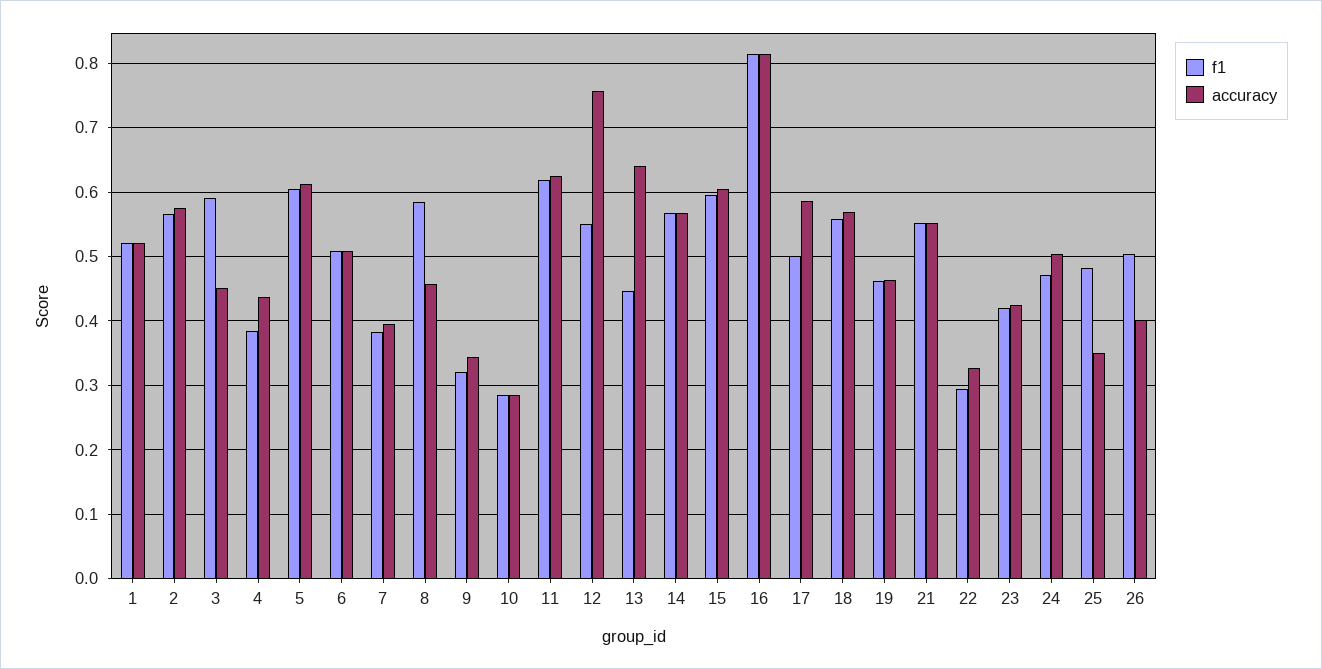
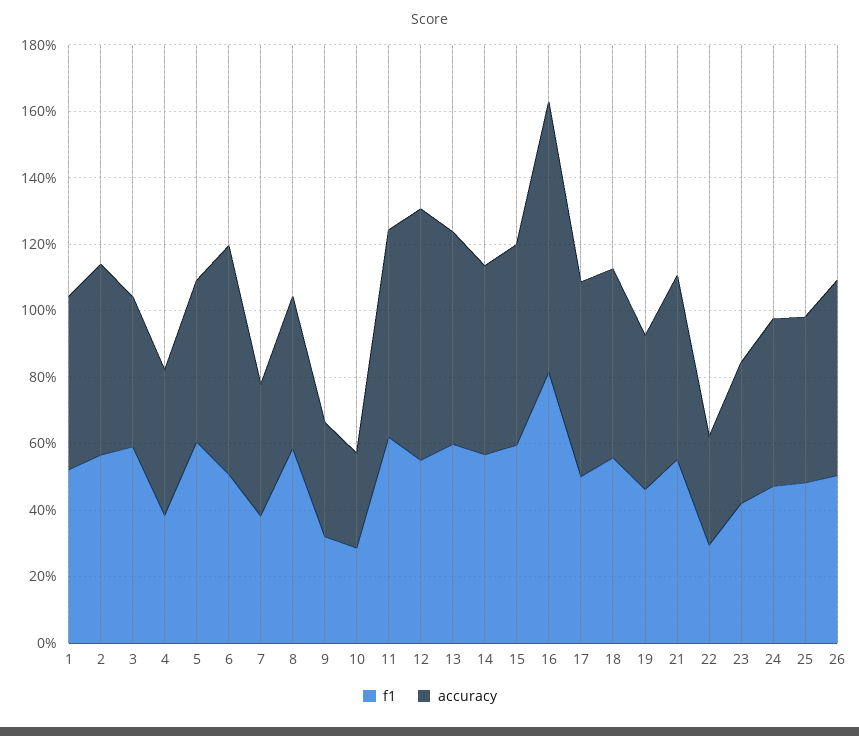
accuracy, 5: 0.61 -> 0.5
accuracy, 6: 0.51 -> 0.7
f1, 13: 0.45 -> 0.6
accuracy, 25: 0.35 -> 0.5
accuracy, 26: 0.4 -> 0.6

